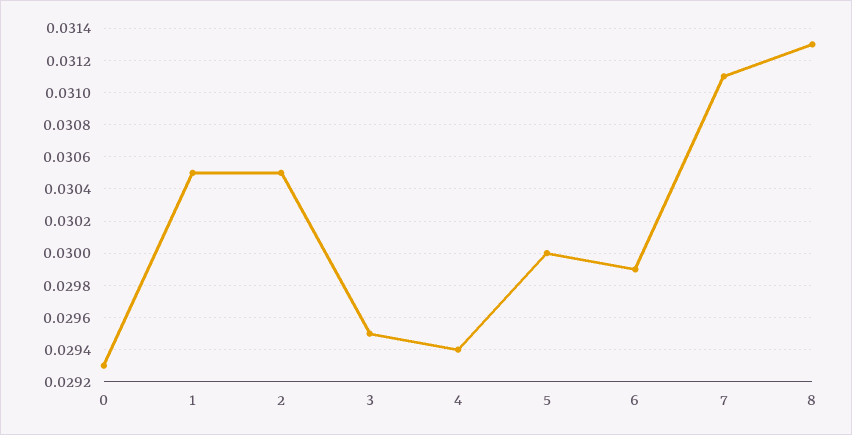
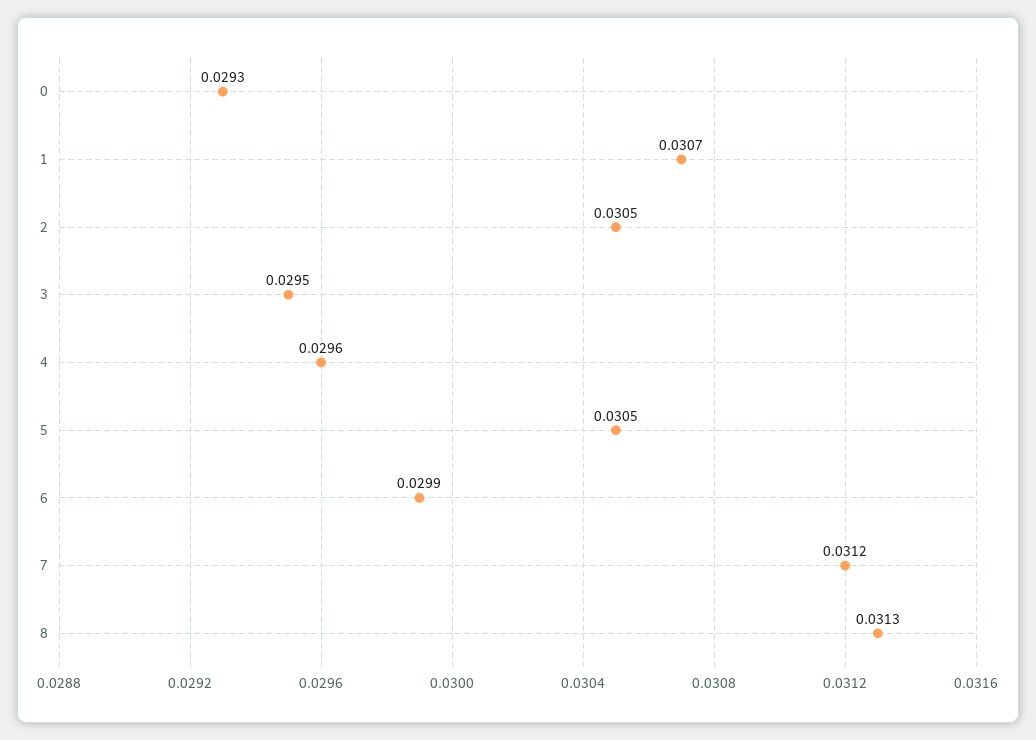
1: 0.0305 -> 0.0307
4: 0.0294 -> 0.0296
5: 0.03 -> 0.0305
7: 0.0311 -> 0.0312

